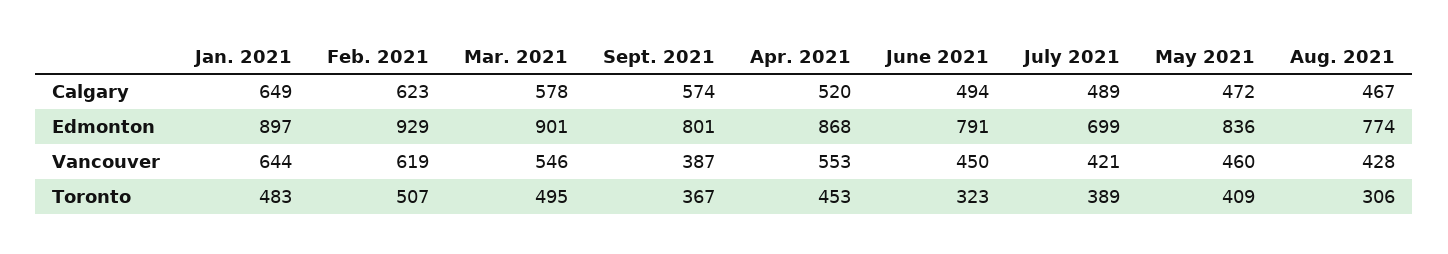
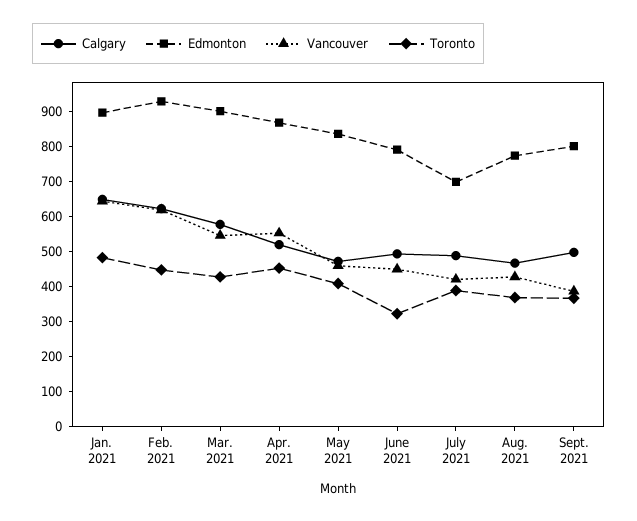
Calgary, Sept. 2021: 574 -> 500
Toronto, Feb. 2021: 507 -> 450
Toronto, Mar. 2021: 495 -> 425
Toronto, Aug. 2021: 306 -> 375

